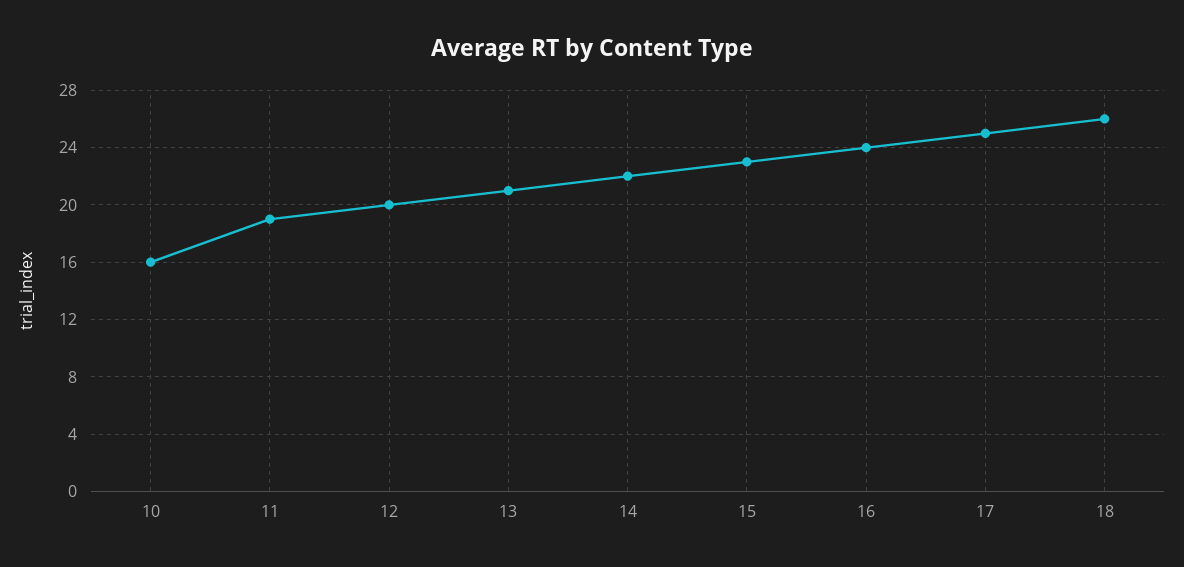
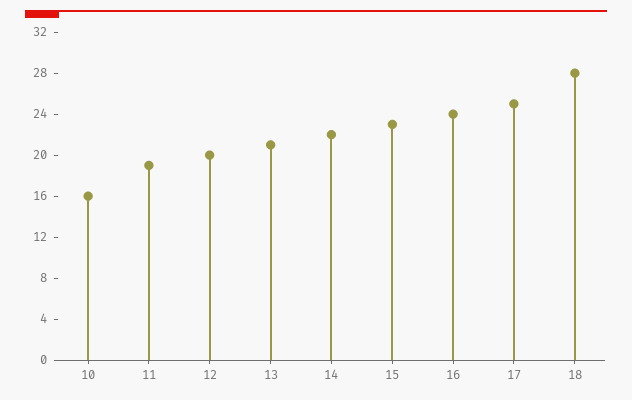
18: 26 -> 28

